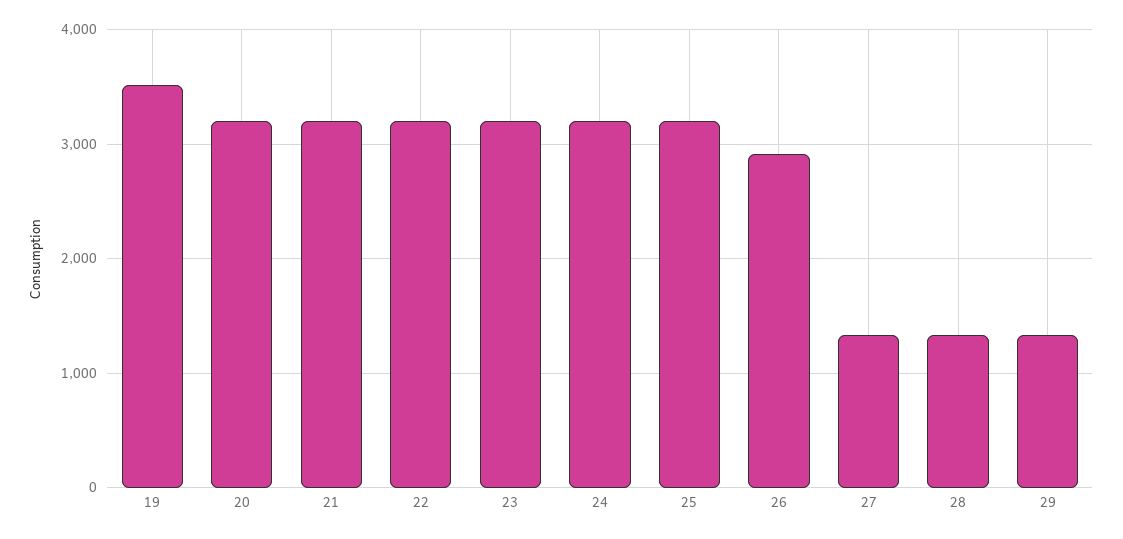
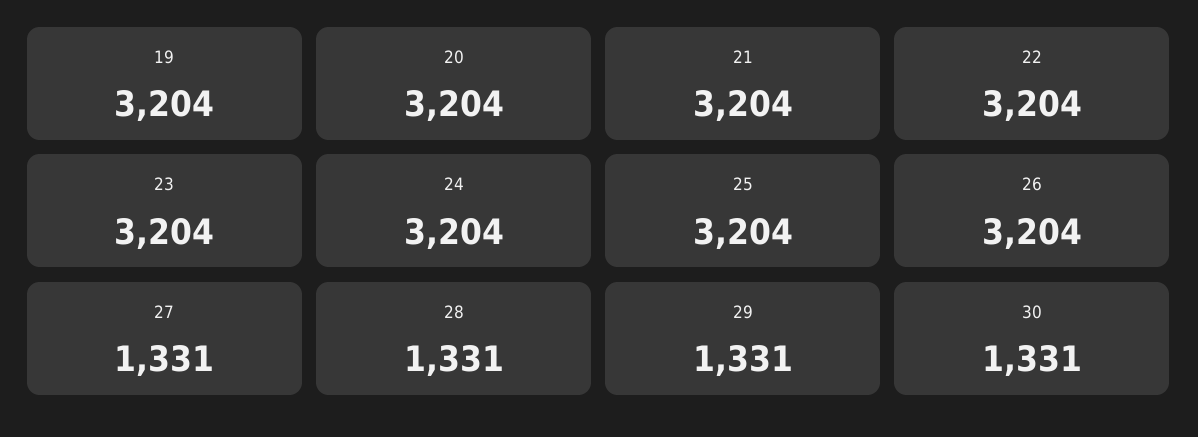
19: 3500 -> 3204
26: 2900 -> 3204
30: none -> 1331

